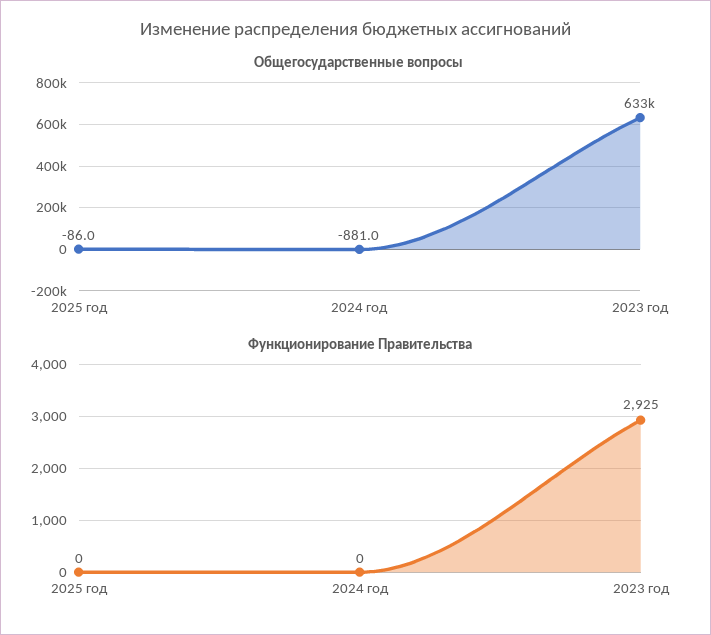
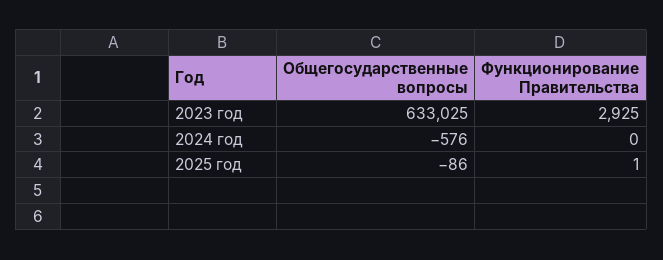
Общегосударственные вопросы, 2024 год: -881 -> -576
Функционирование Правительства, 2025 год: 0 -> 1

